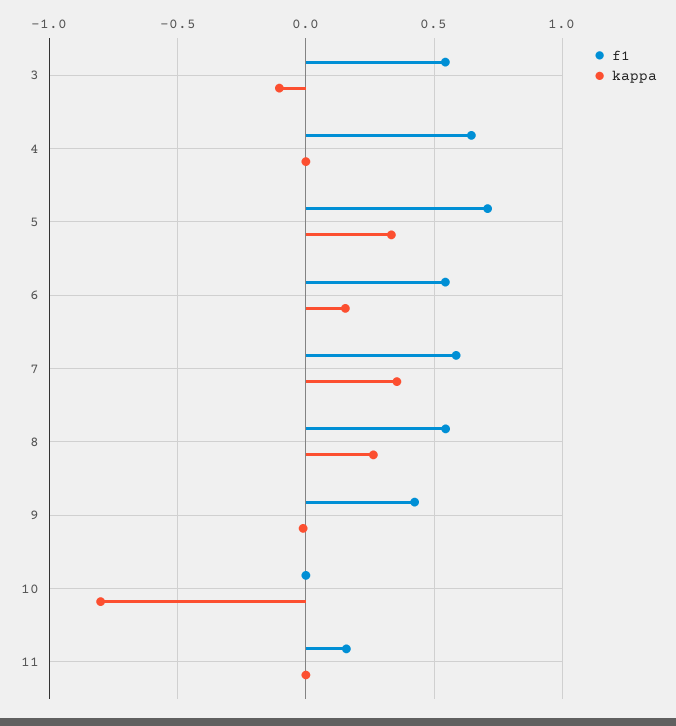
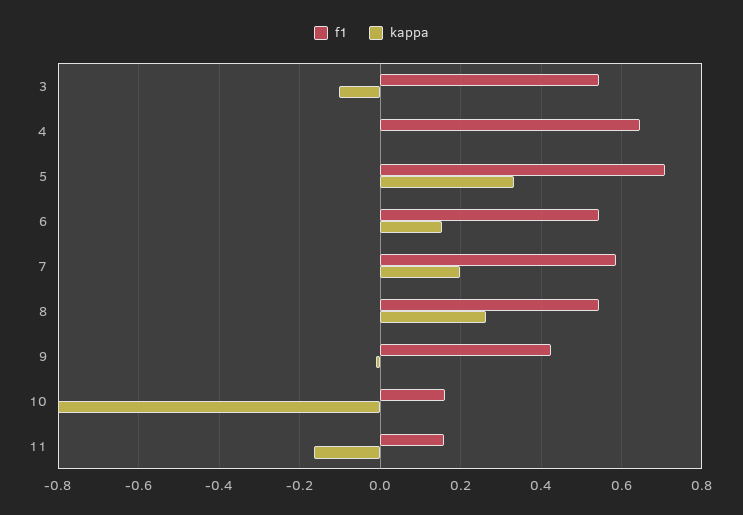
kappa, 7: 0.35 -> 0.2
f1, 10: 0 -> 0.16
kappa, 11: 0 -> -0.16

